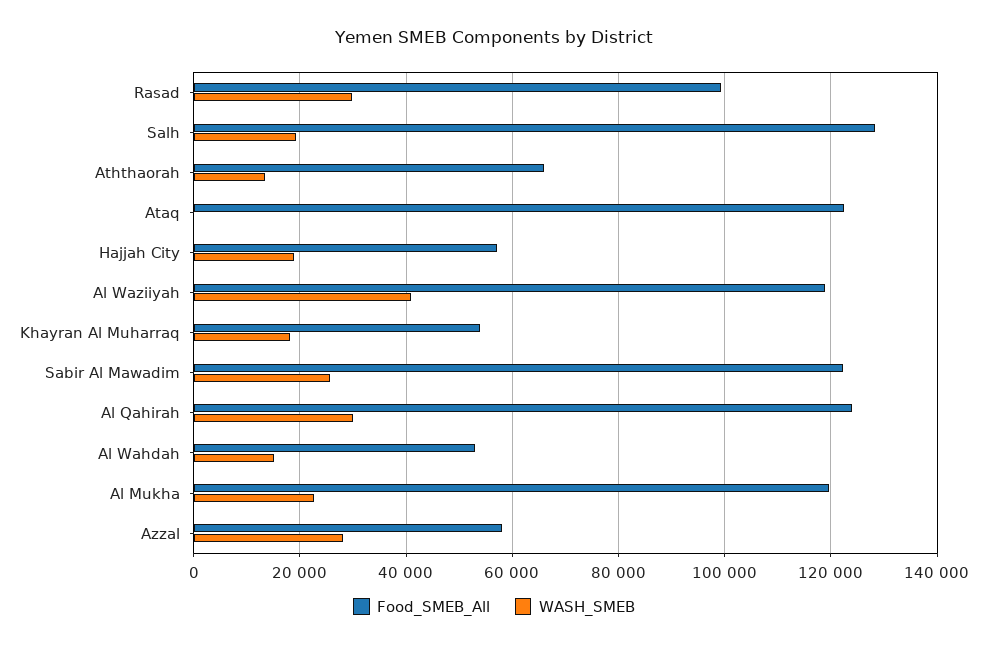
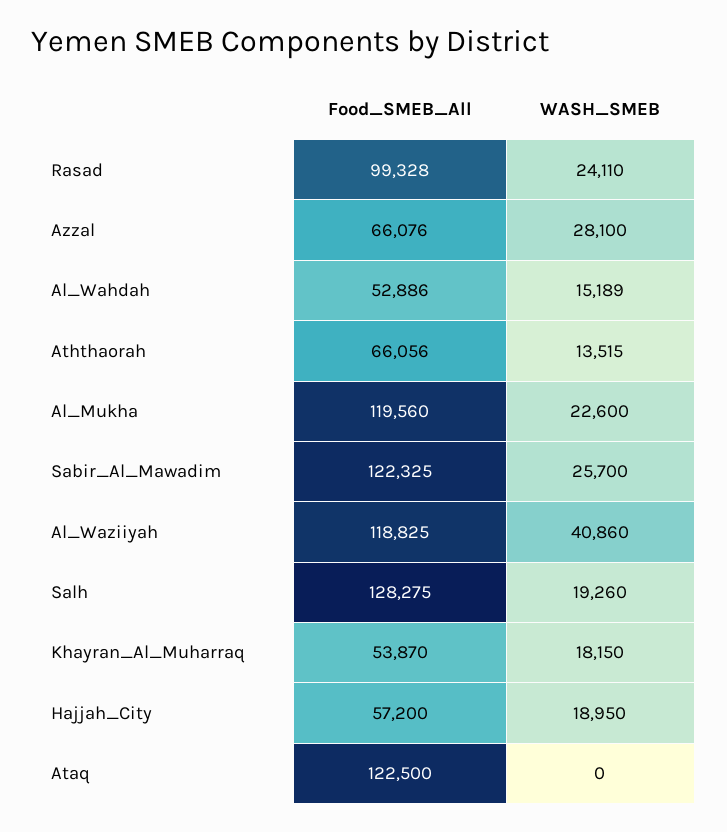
WASH_SMEB, Rasad: 30000 -> 24110
Food_SMEB_All, Al Qahirah: 124000 -> none
WASH_SMEB, Al Qahirah: 30000 -> none
Food_SMEB_All, Azzal: 58000 -> 66076

